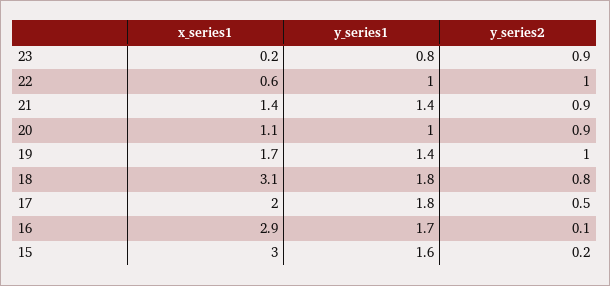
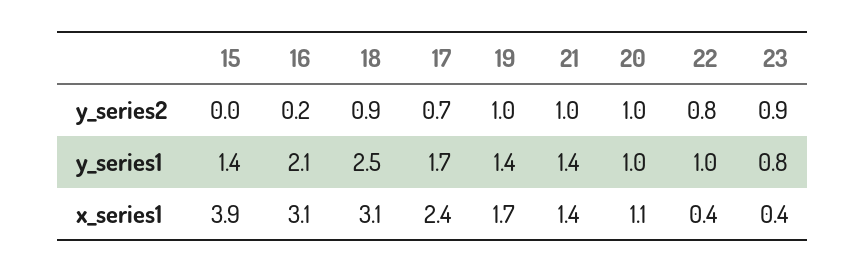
x_series1, 23: 0.2 -> 0.4
x_series1, 22: 0.6 -> 0.4
y_series2, 22: 1 -> 0.8
y_series2, 21: 0.9 -> 1
y_series2, 20: 0.9 -> 1
y_series1, 18: 1.8 -> 2.5
y_series2, 18: 0.8 -> 0.9
x_series1, 17: 2 -> 2.4
y_series1, 17: 1.8 -> 1.7
y_series2, 17: 0.5 -> 0.7
x_series1, 16: 2.9 -> 3.1
y_series1, 16: 1.7 -> 2.1
y_series2, 16: 0.1 -> 0.2
x_series1, 15: 3 -> 3.9
y_series1, 15: 1.6 -> 1.4
y_series2, 15: 0.2 -> 0

